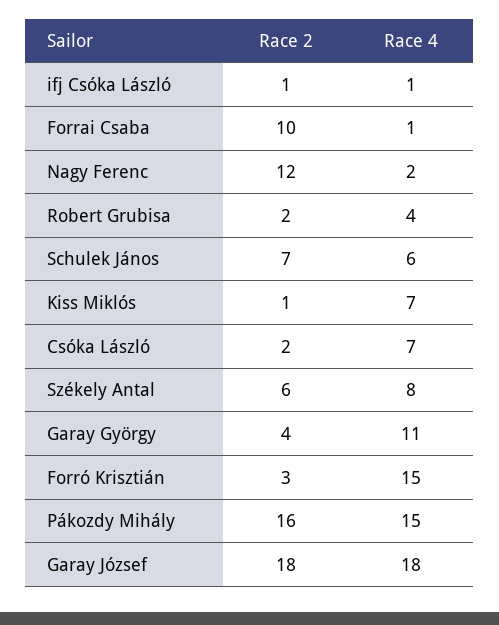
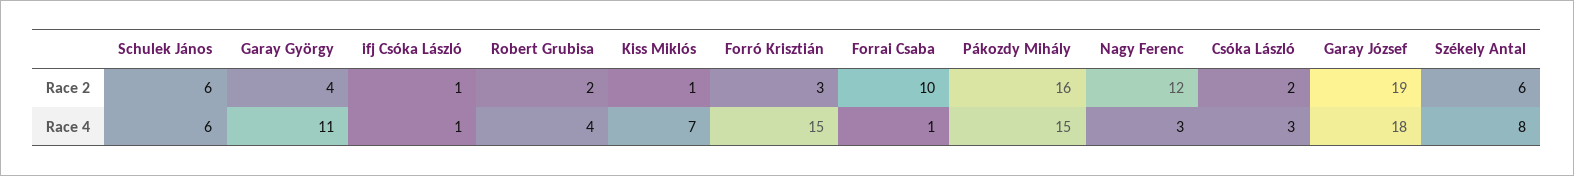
Race 4, Nagy Ferenc: 2 -> 3
Race 2, Schulek János: 7 -> 6
Race 4, Csóka László: 7 -> 3
Race 2, Garay József: 18 -> 19

